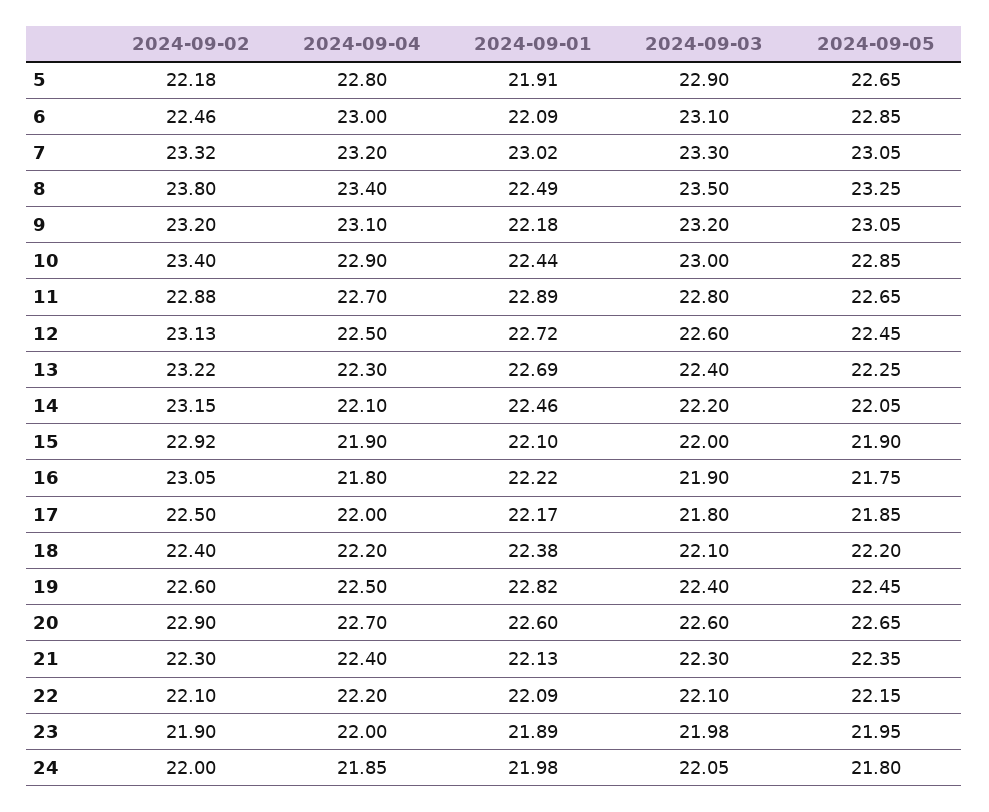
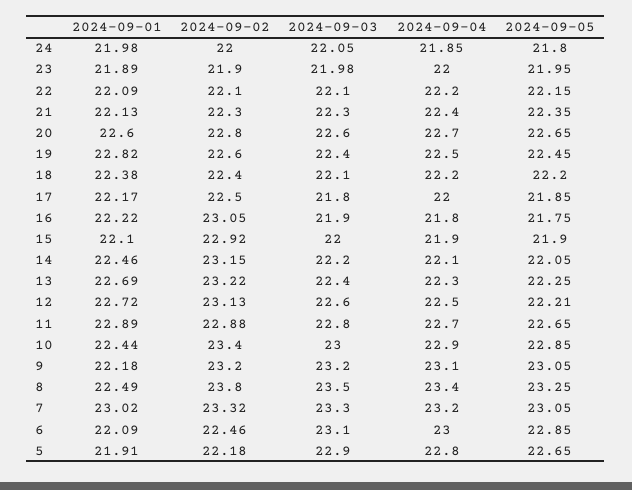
2024-09-05, 12: 22.45 -> 22.21
2024-09-02, 20: 22.9 -> 22.8

